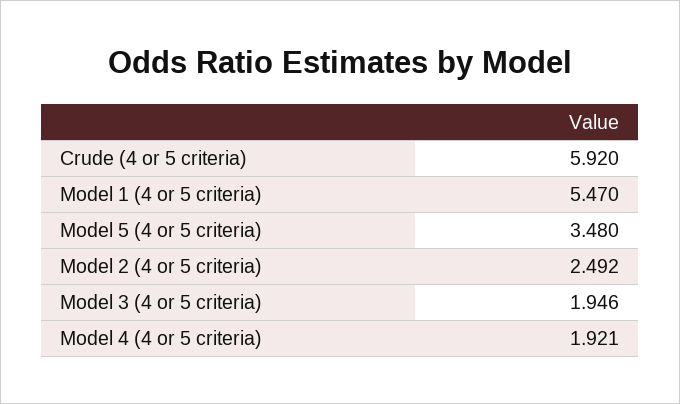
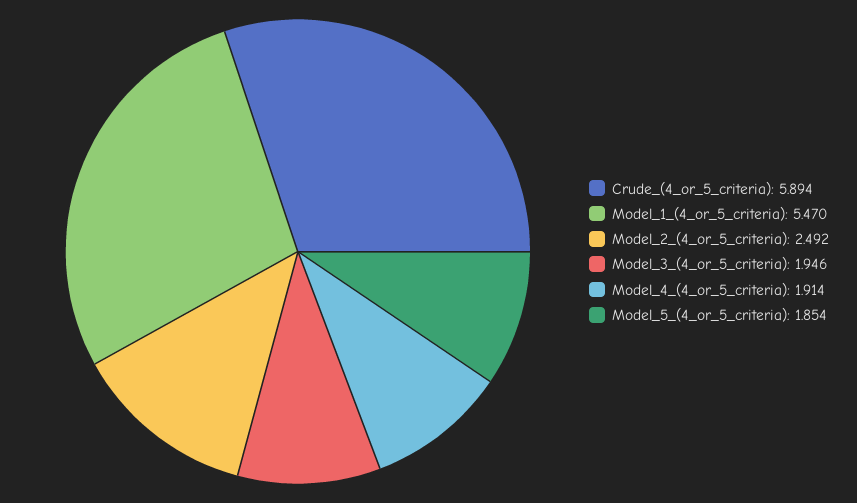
Crude (4 or 5 criteria): 5.92 -> 5.894
Model 5 (4 or 5 criteria): 3.48 -> 1.854
Model 4 (4 or 5 criteria): 1.921 -> 1.914

